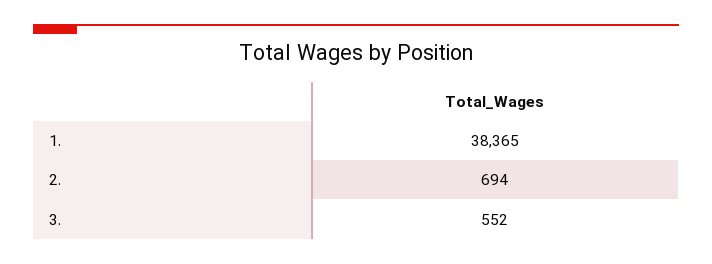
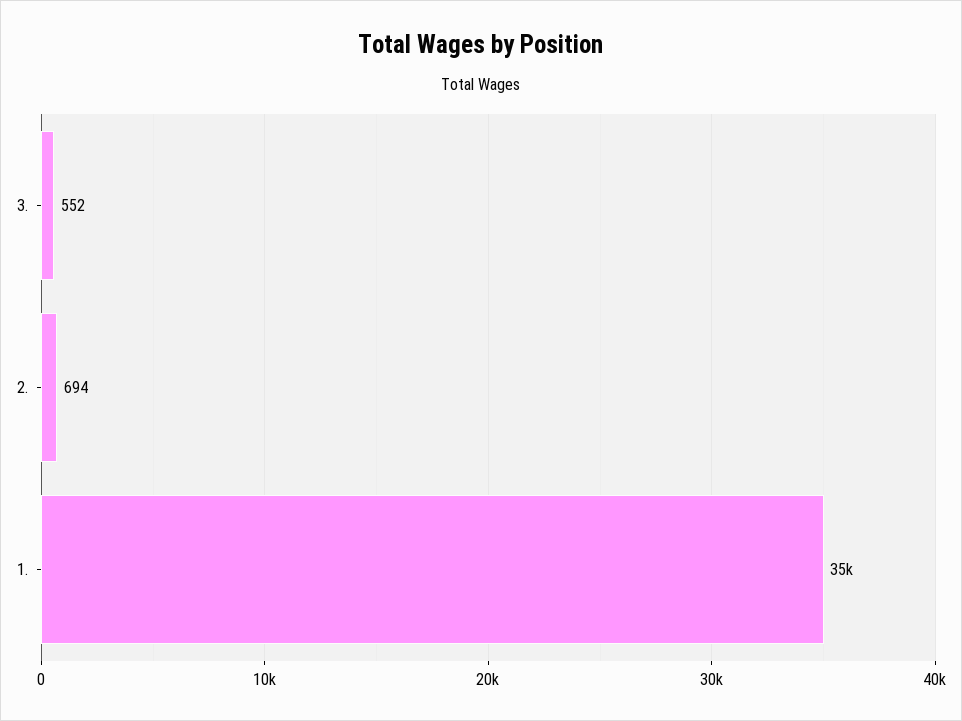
1.: 38365 -> 35000

